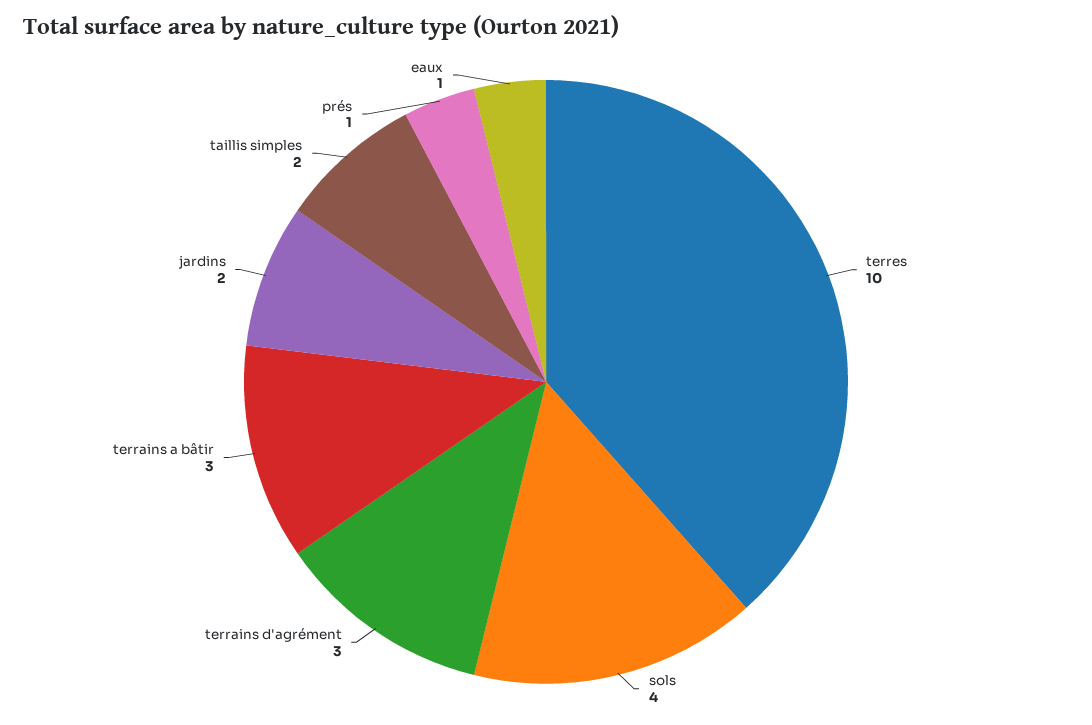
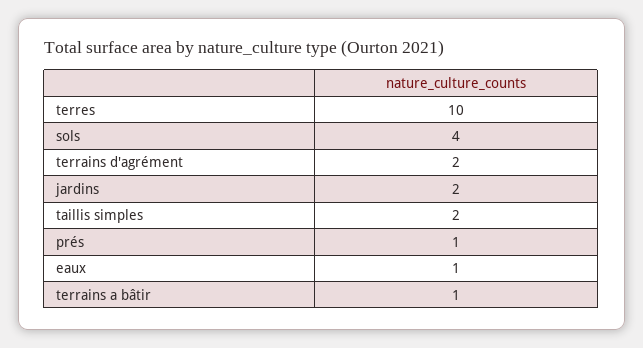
terrains d'agrément: 3 -> 2
terrains a bâtir: 3 -> 1

